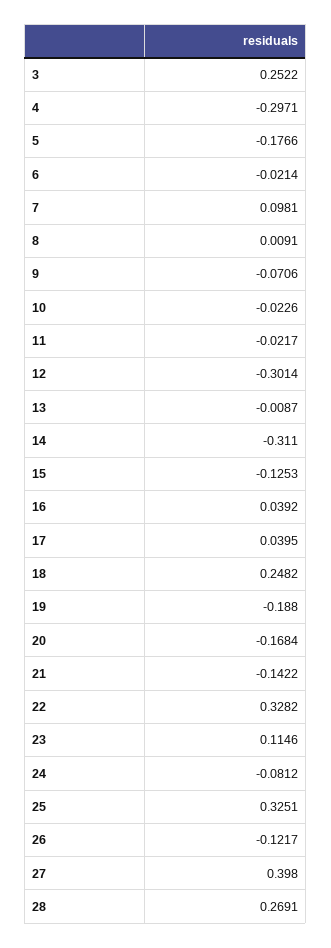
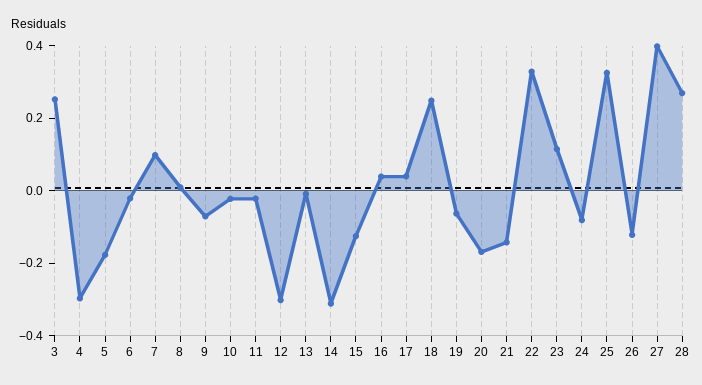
19: -0.188 -> -0.05

